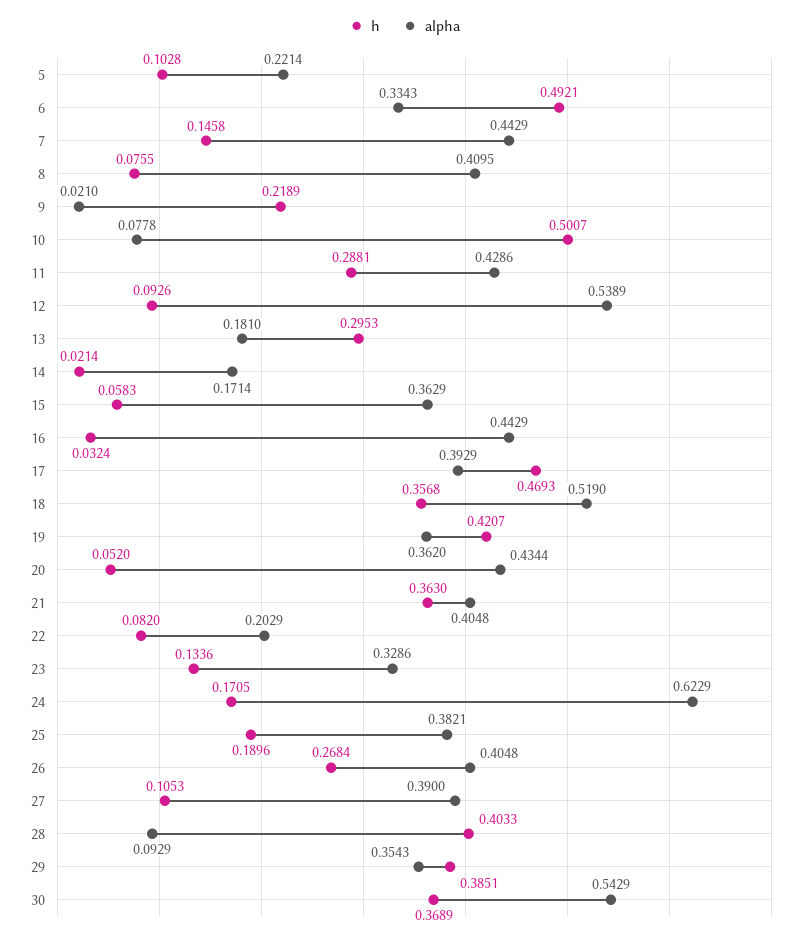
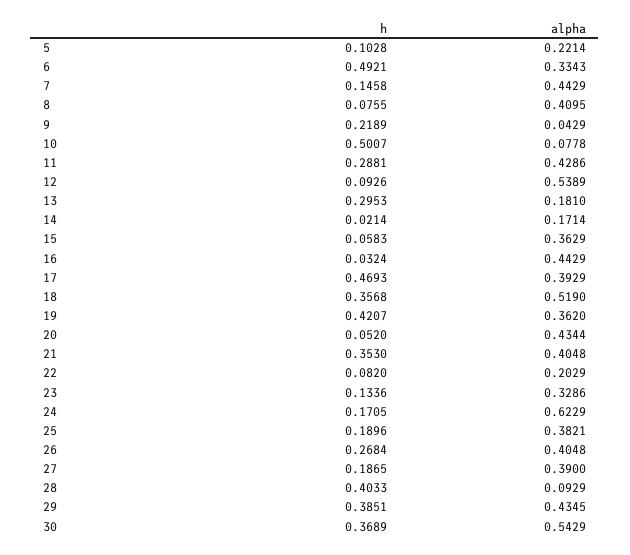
alpha, 9: 0.021 -> 0.0429
h, 21: 0.363 -> 0.353
h, 27: 0.1053 -> 0.1865
alpha, 29: 0.3543 -> 0.4345

